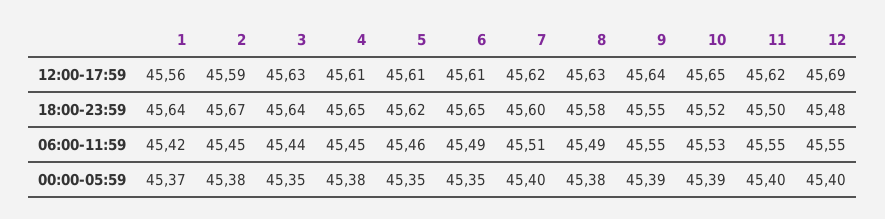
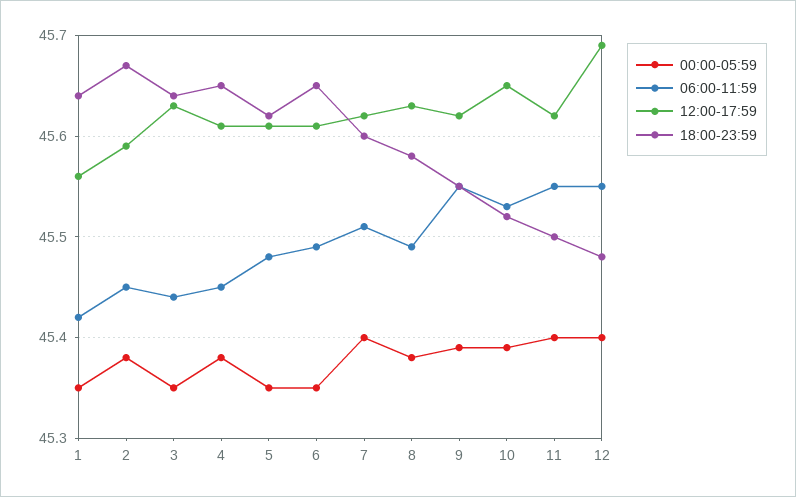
12:00-17:59, 9: 45.64 -> 45.62
06:00-11:59, 5: 45.46 -> 45.48
00:00-05:59, 1: 45.37 -> 45.35

